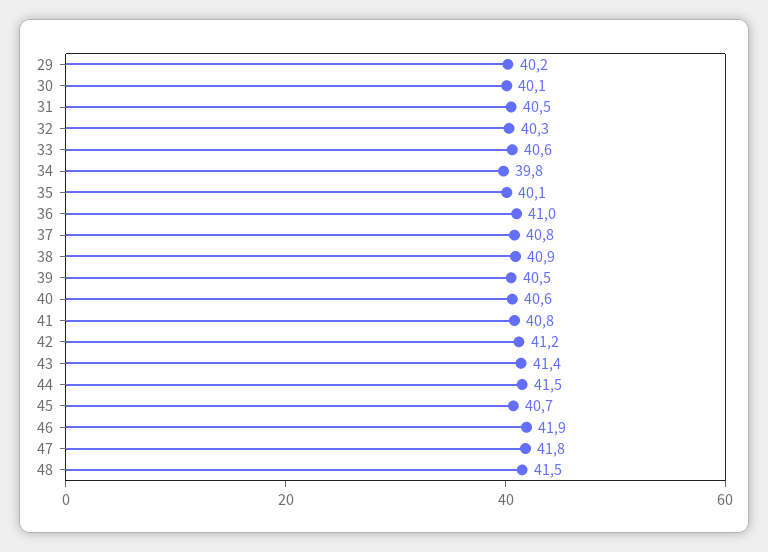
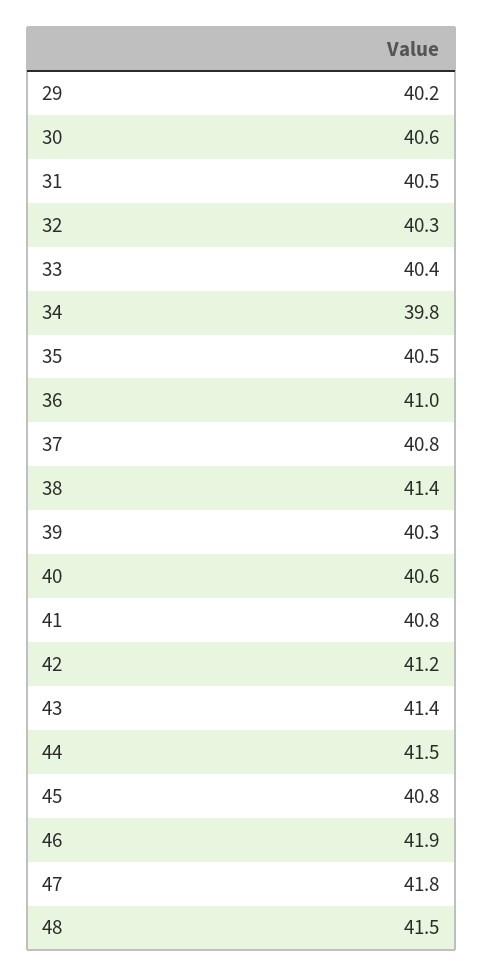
30: 40.1 -> 40.6
33: 40.6 -> 40.4
35: 40.1 -> 40.5
38: 40.9 -> 41.4
39: 40.5 -> 40.3
45: 40.7 -> 40.8

